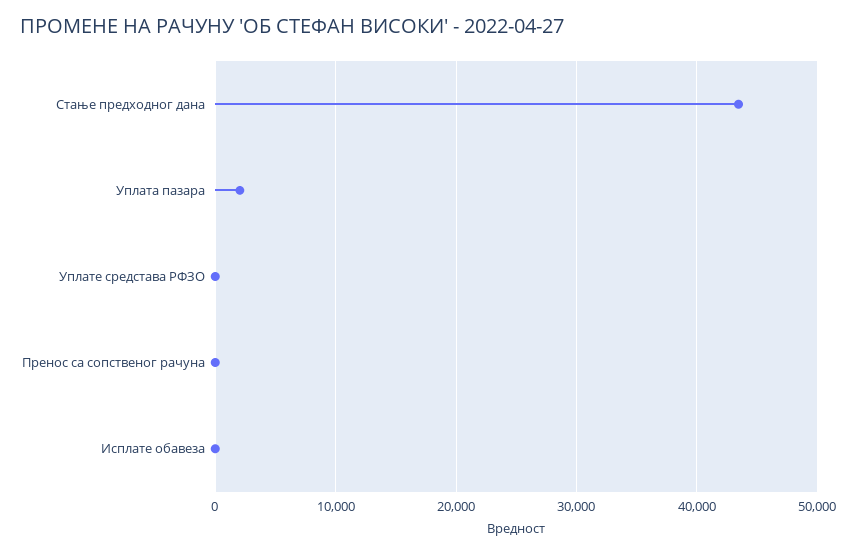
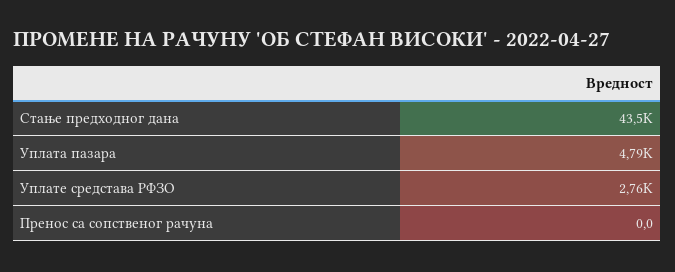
Уплата пазара: 2000 -> 4790
Уплате средстава РФЗО: 0 -> 2760
Исплате обавеза: 0 -> none

